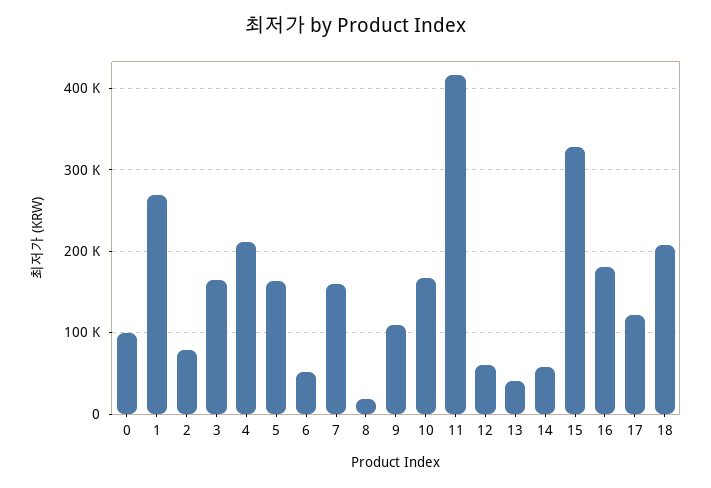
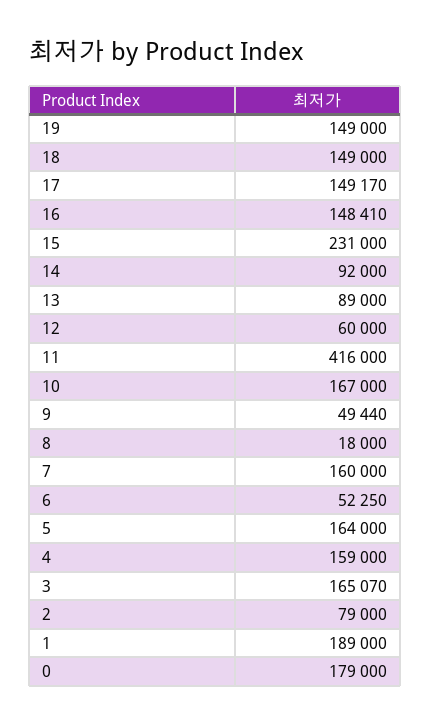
0: 100000 -> 179000
1: 270000 -> 189000
4: 210000 -> 159000
9: 110000 -> 49440
13: 40000 -> 89000
14: 60000 -> 92000
15: 330000 -> 231000
16: 180000 -> 148410
17: 120000 -> 149170
18: 210000 -> 149000
19: none -> 149000

